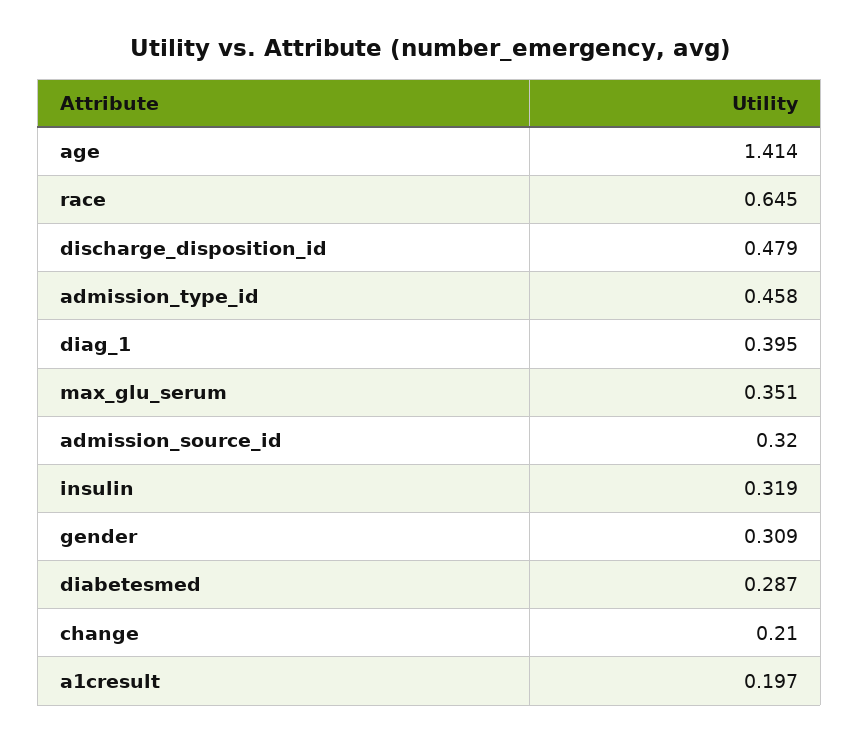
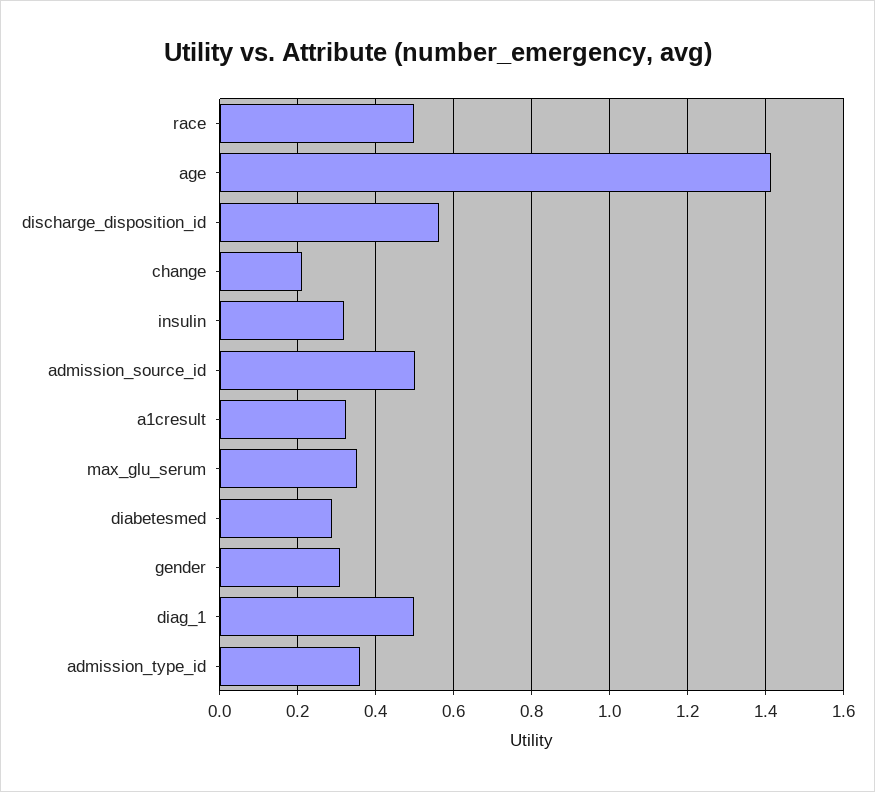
race: 0.645 -> 0.5
discharge_disposition_id: 0.479 -> 0.56
admission_type_id: 0.458 -> 0.36
diag_1: 0.395 -> 0.5
admission_source_id: 0.32 -> 0.5
a1cresult: 0.197 -> 0.32

